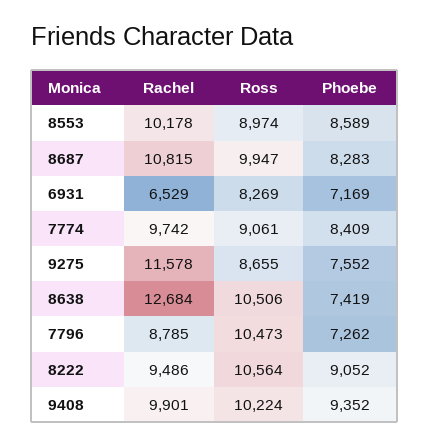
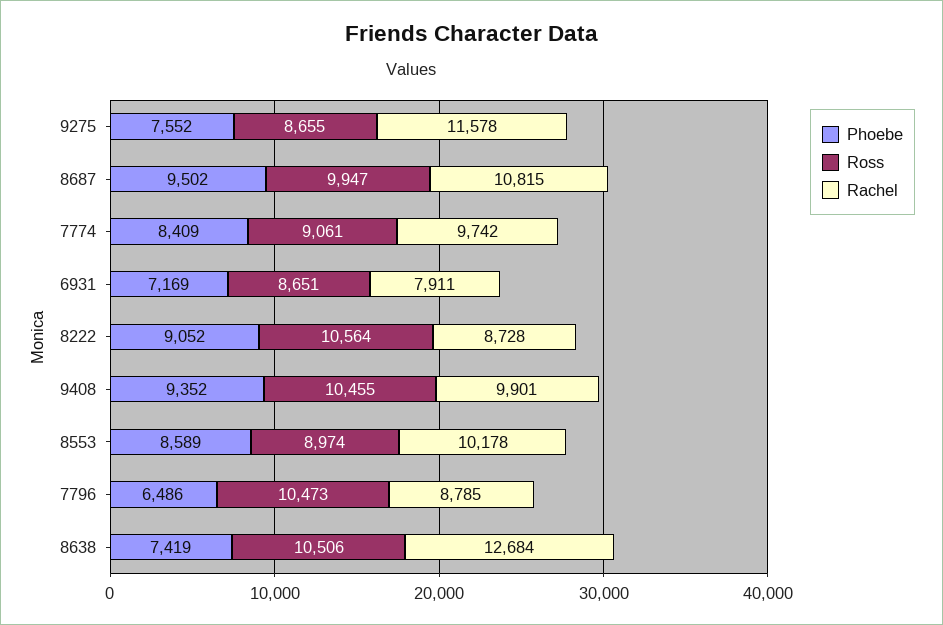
Phoebe, 8687: 8283 -> 9502
Rachel, 6931: 6529 -> 7911
Ross, 6931: 8269 -> 8651
Phoebe, 7796: 7262 -> 6486
Rachel, 8222: 9486 -> 8728
Ross, 9408: 10224 -> 10455

